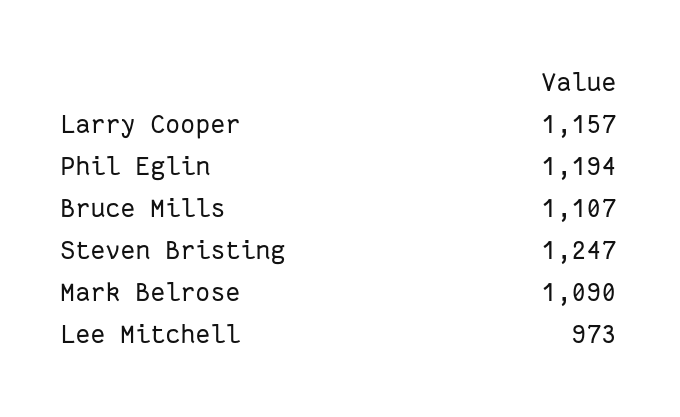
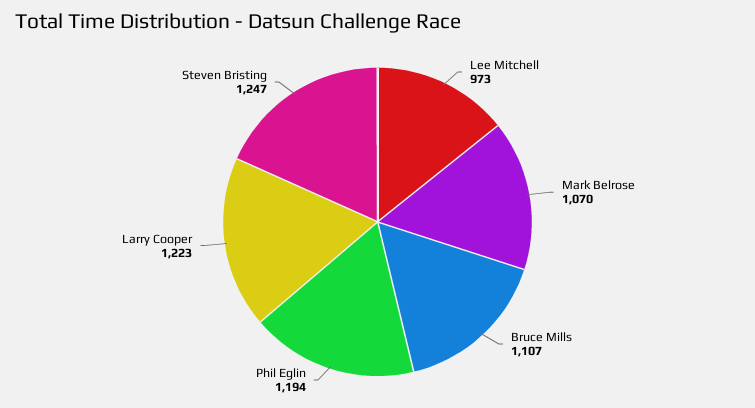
Larry Cooper: 1157 -> 1223
Mark Belrose: 1090 -> 1070

